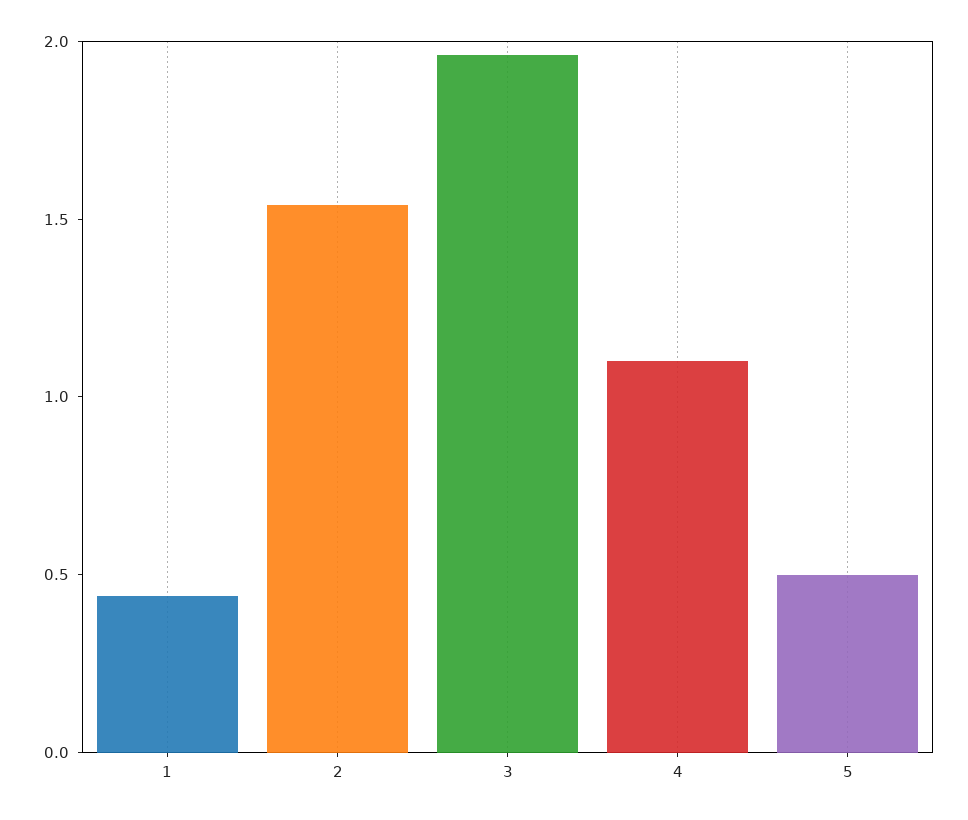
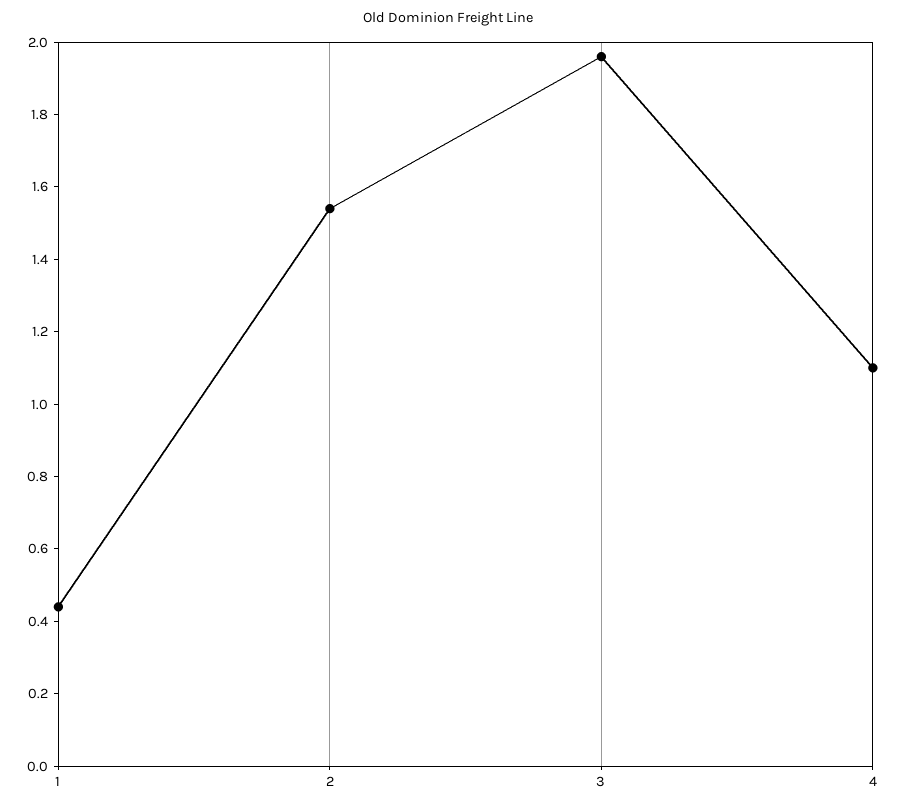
5: 0.5 -> none

